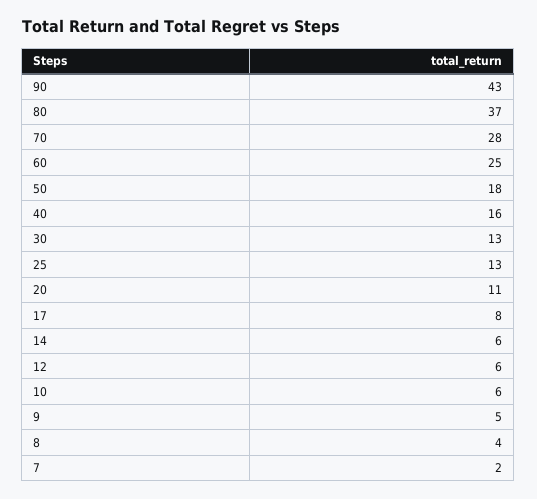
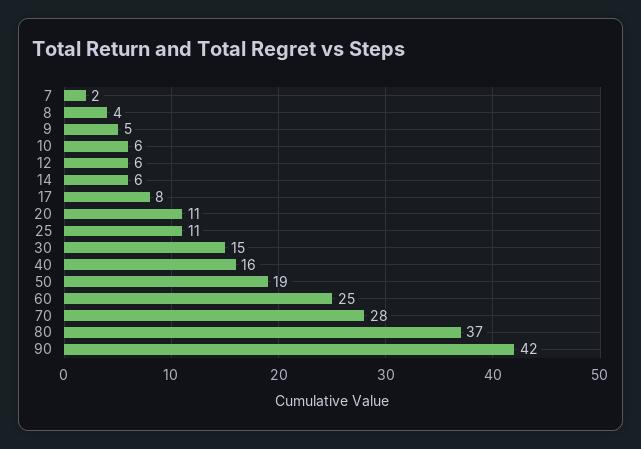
90: 43 -> 42
50: 18 -> 19
30: 13 -> 15
25: 13 -> 11

